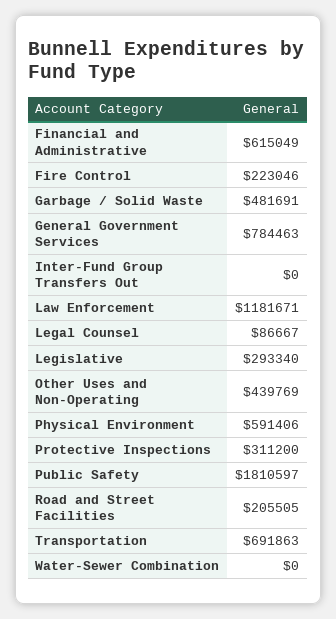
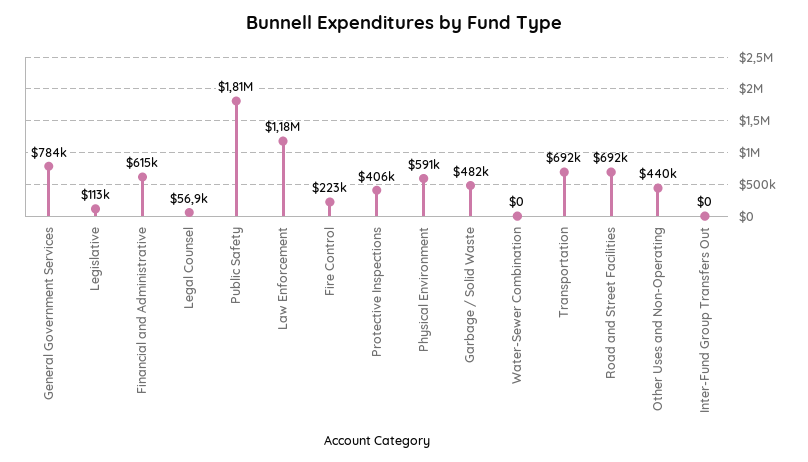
Legal Counsel: 86667 -> 56900
Legislative: 293340 -> 113000
Protective Inspections: 311200 -> 406000
Road and Street Facilities: 205505 -> 692000

